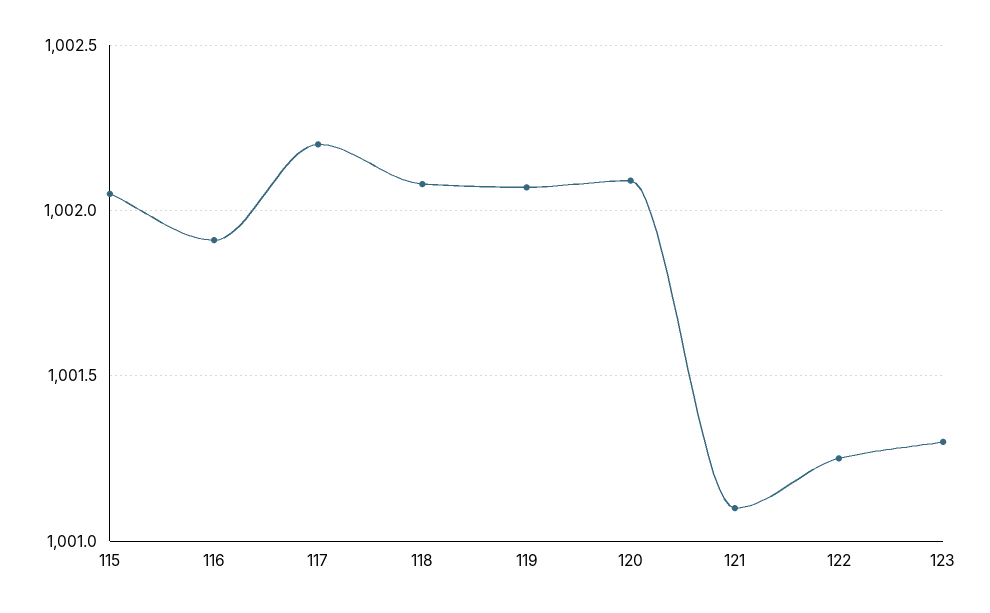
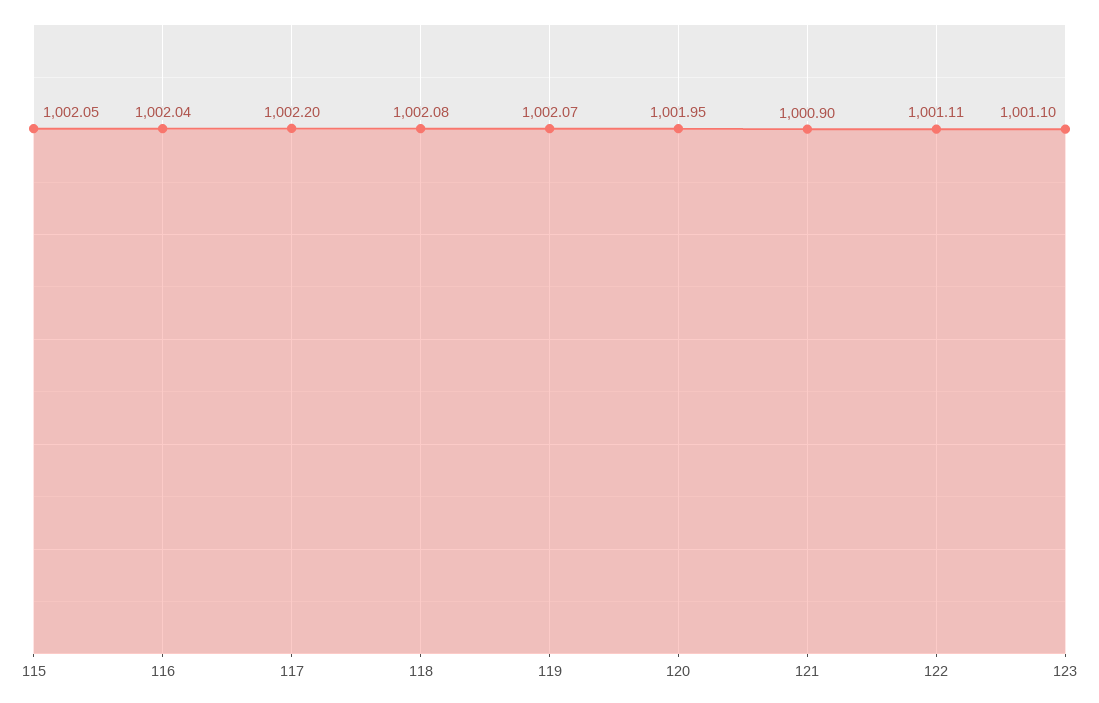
116: 1001.9 -> 1002.04
120: 1002.1 -> 1001.95
121: 1001.1 -> 1000.9
122: 1001.25 -> 1001.11
123: 1001.3 -> 1001.1

